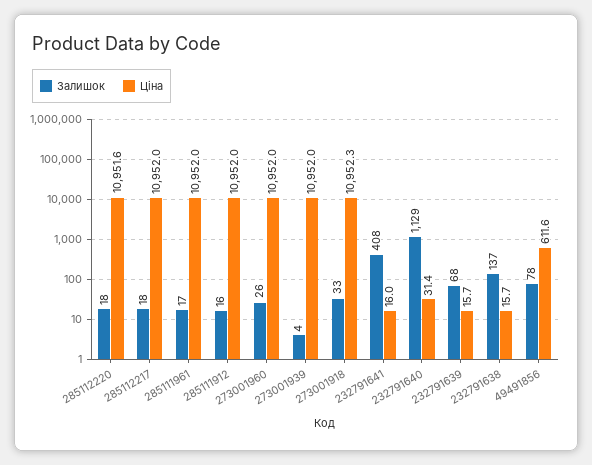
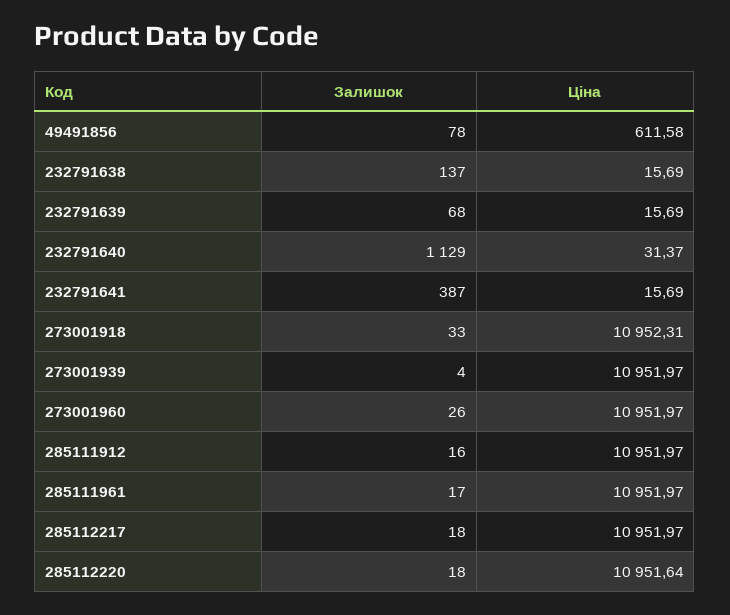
Залишок, 232791641: 408 -> 387
Ціна, 232791641: 16 -> 15.69

